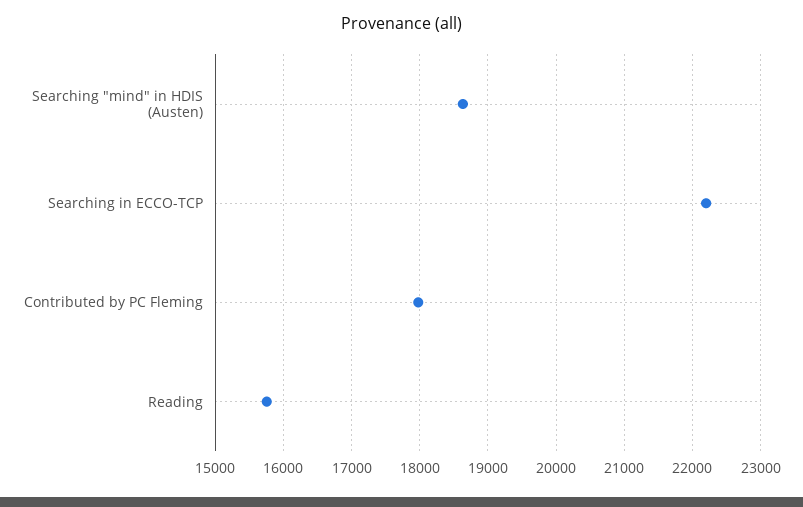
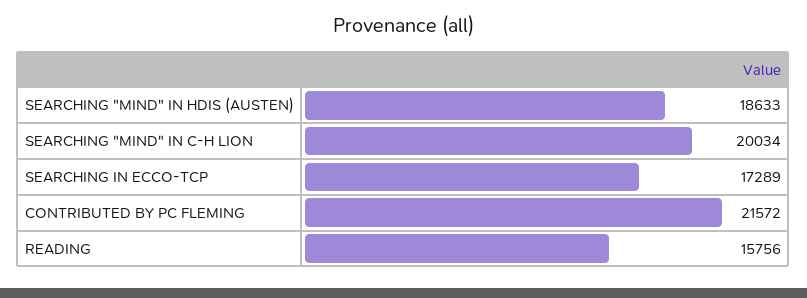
Searching in ECCO-TCP: 22200 -> 17289
Contributed by PC Fleming: 18000 -> 21572
SEARCHING "MIND" IN C-H LION: none -> 20034

